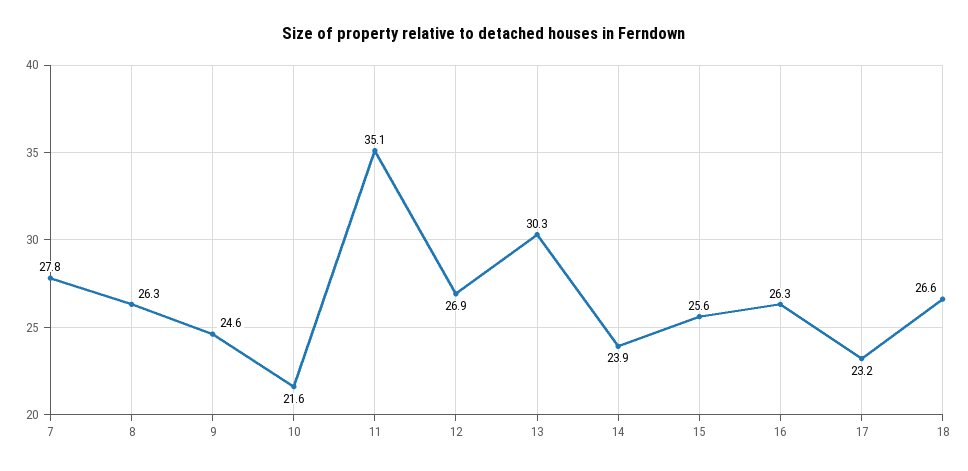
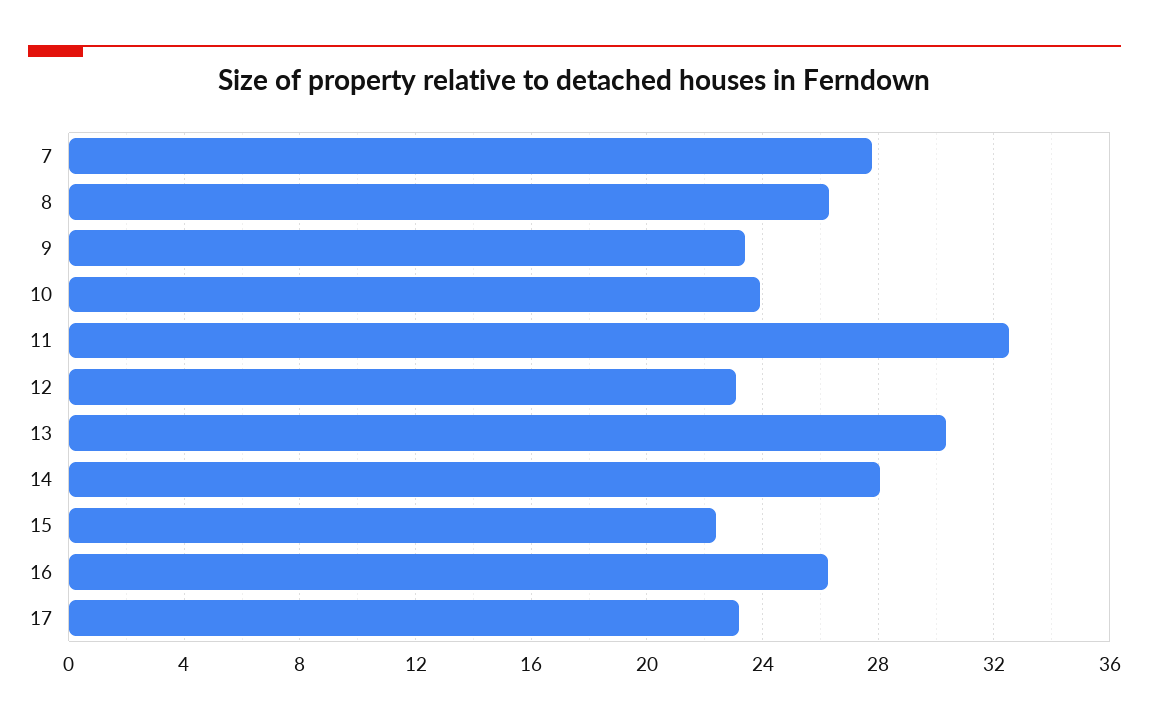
9: 24.6 -> 23.5
10: 21.6 -> 24
11: 35.1 -> 32.5
12: 26.9 -> 23
14: 23.9 -> 28
15: 25.6 -> 22.5
18: 26.6 -> none

